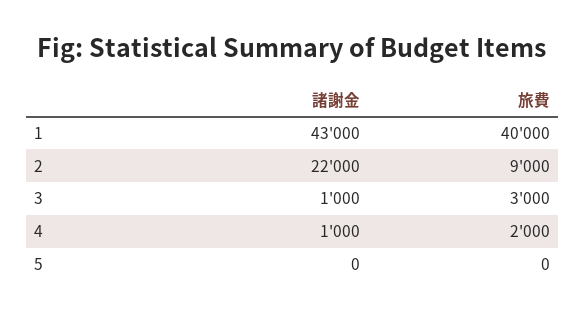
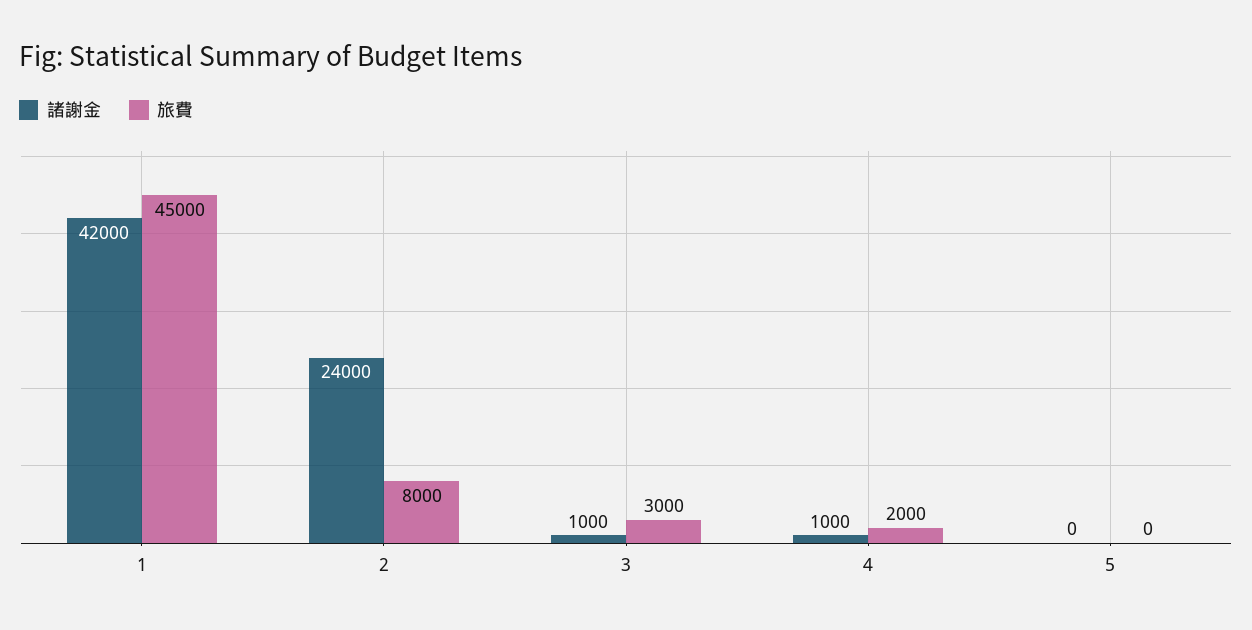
諸謝金, 1: 43000 -> 42000
旅費, 1: 40000 -> 45000
諸謝金, 2: 22000 -> 24000
旅費, 2: 9000 -> 8000

